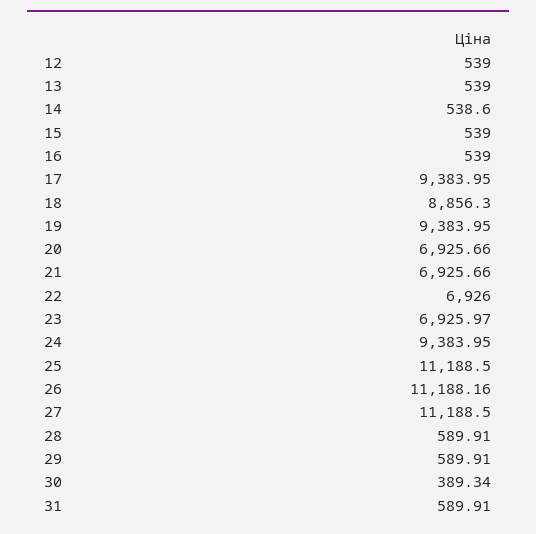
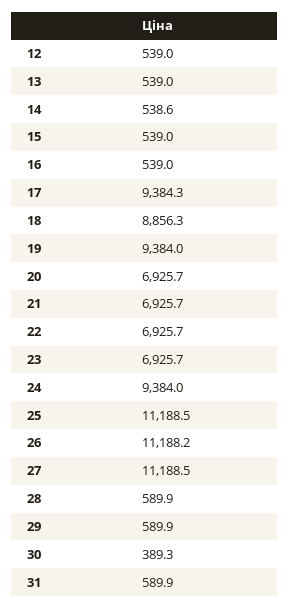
17: 9383.95 -> 9384.3
22: 6926 -> 6925.7
23: 6925.97 -> 6925.7

